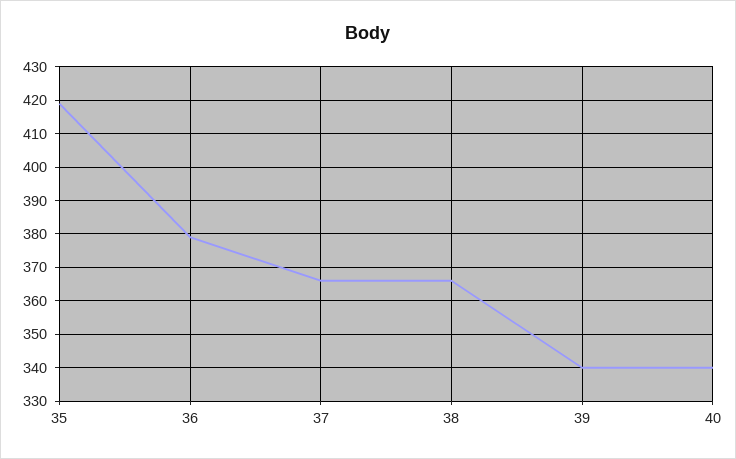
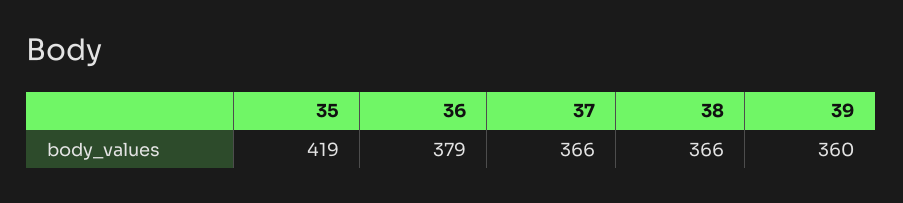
39: 340 -> 360
40: 340 -> none

